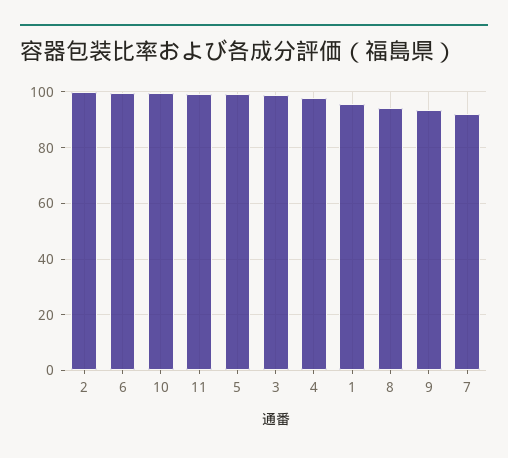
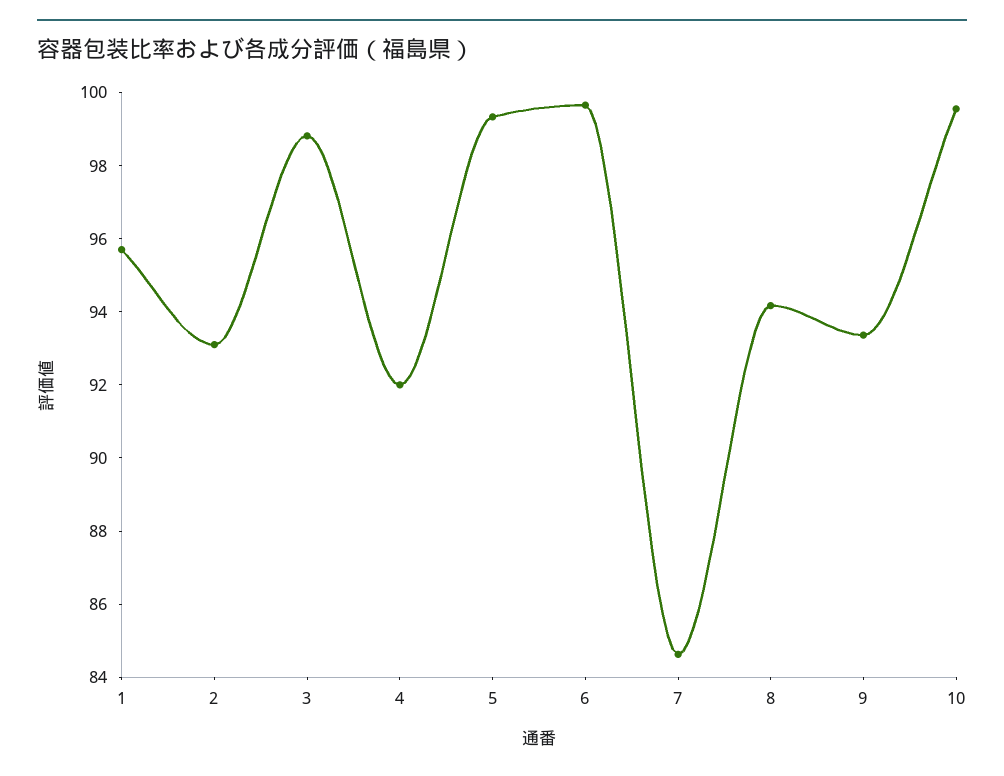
2: 100 -> 93
11: 100 -> none
4: 97.5 -> 92
7: 92.5 -> 84.5

